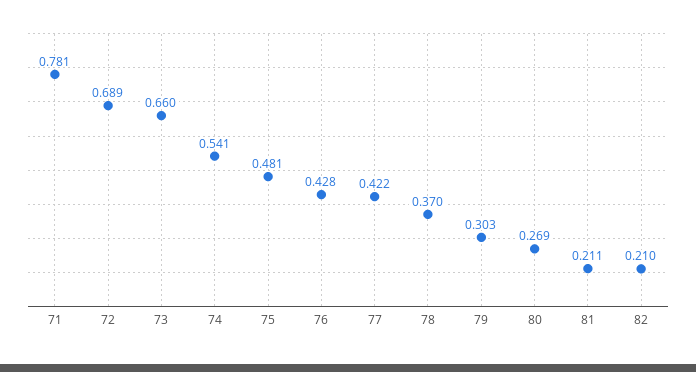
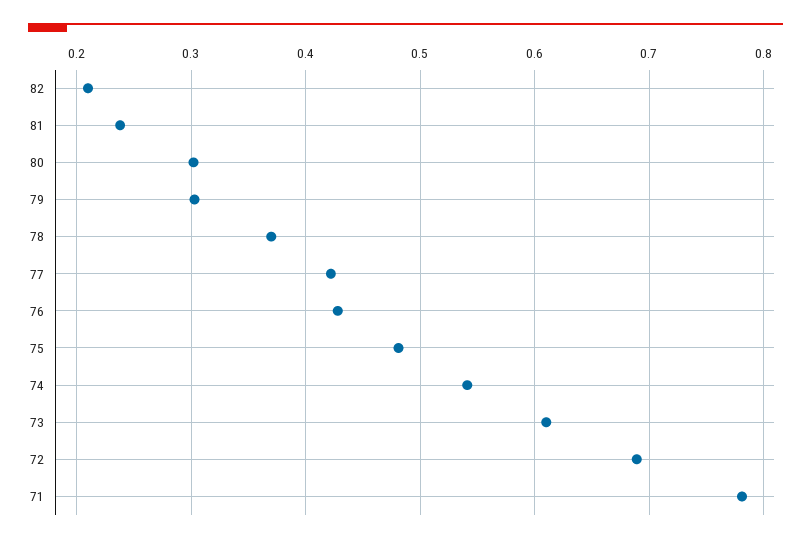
73: 0.66 -> 0.61
80: 0.269 -> 0.3
81: 0.211 -> 0.24

